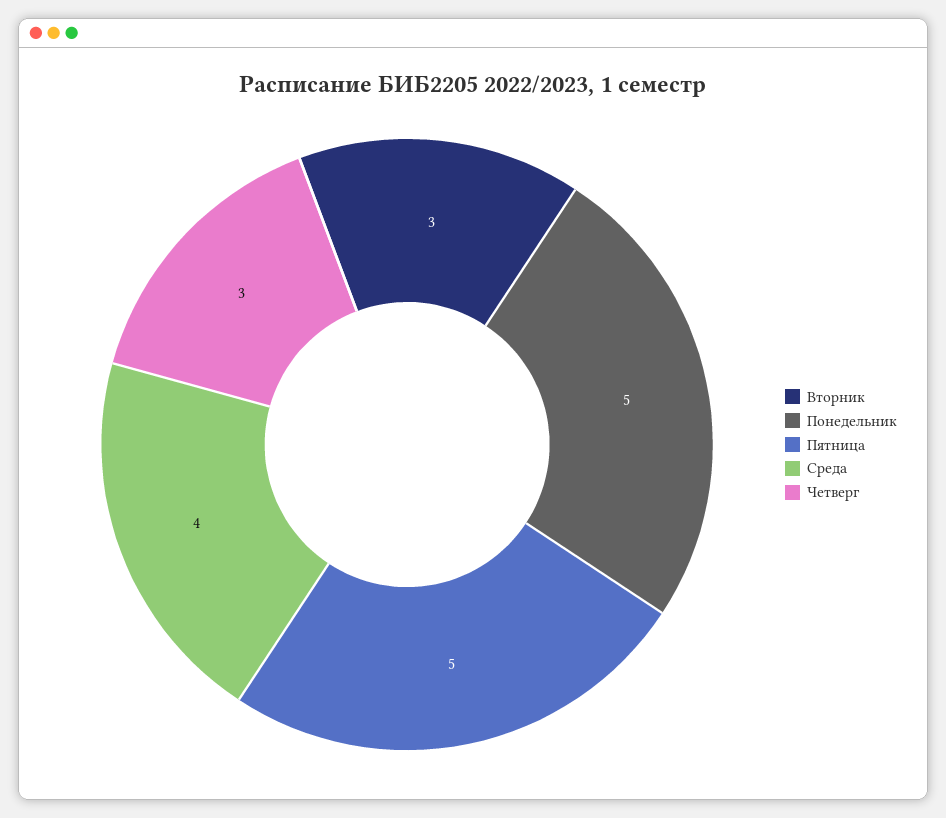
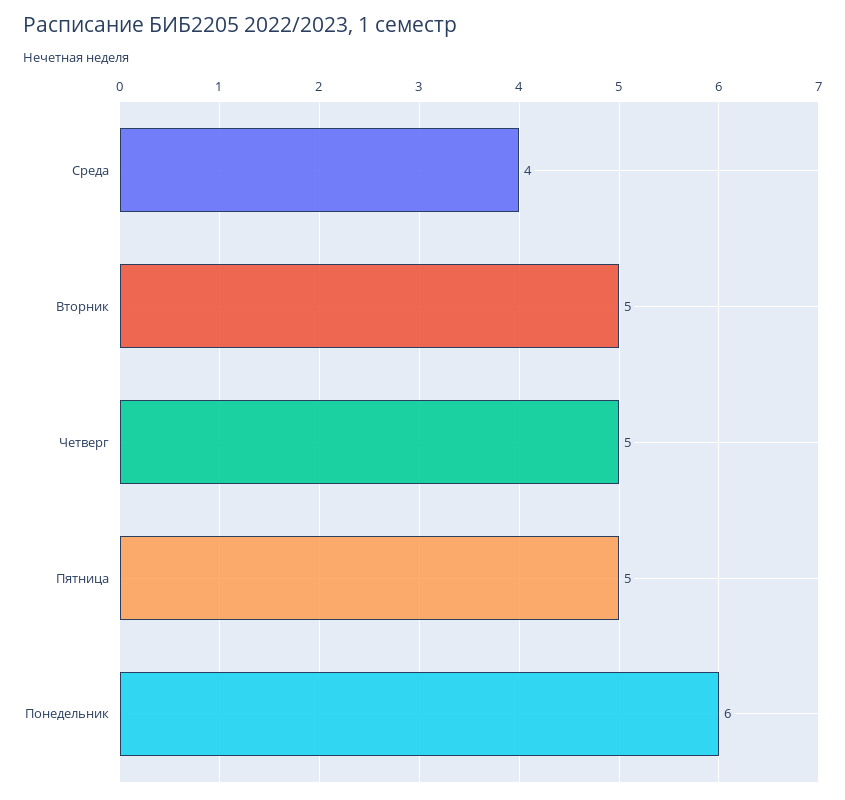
Вторник: 3 -> 5
Понедельник: 5 -> 6
Четверг: 3 -> 5

